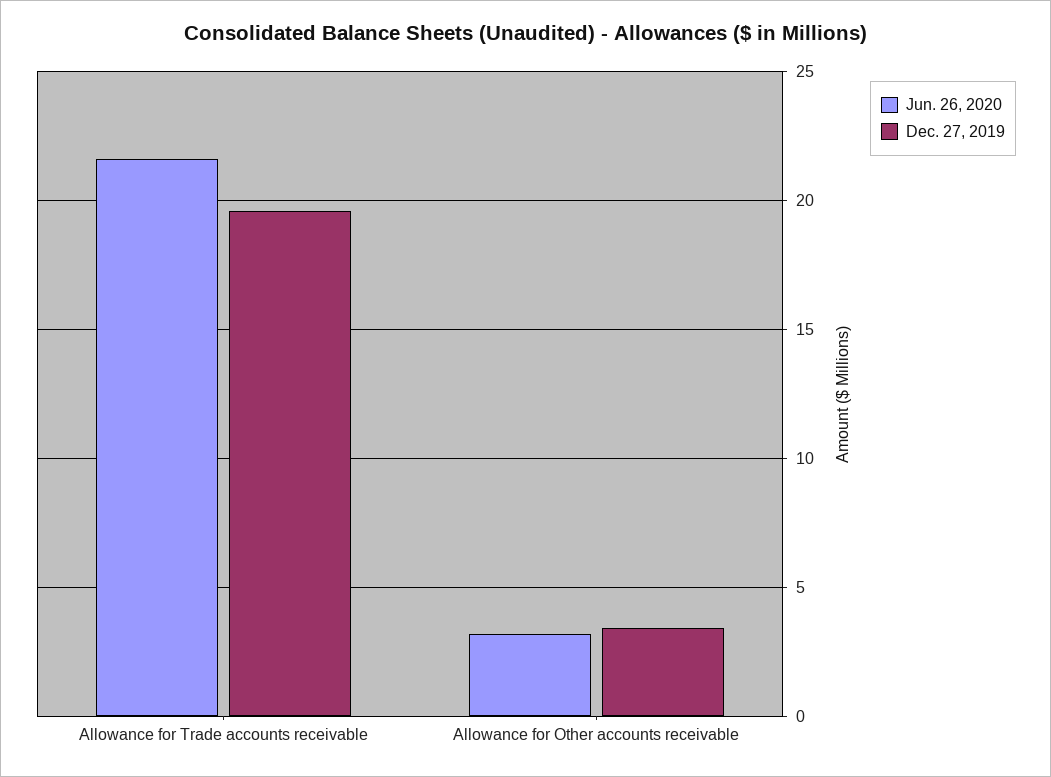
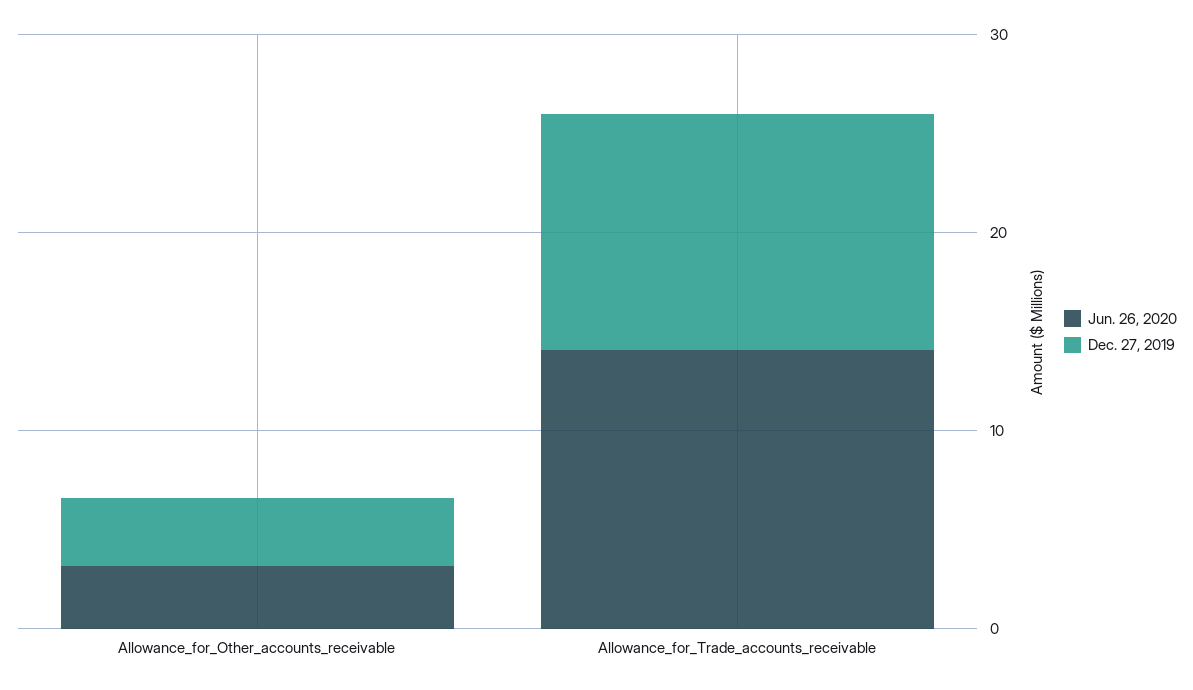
Jun. 26, 2020, Allowance for Trade accounts receivable: 21.5 -> 14
Dec. 27, 2019, Allowance for Trade accounts receivable: 19.5 -> 12

